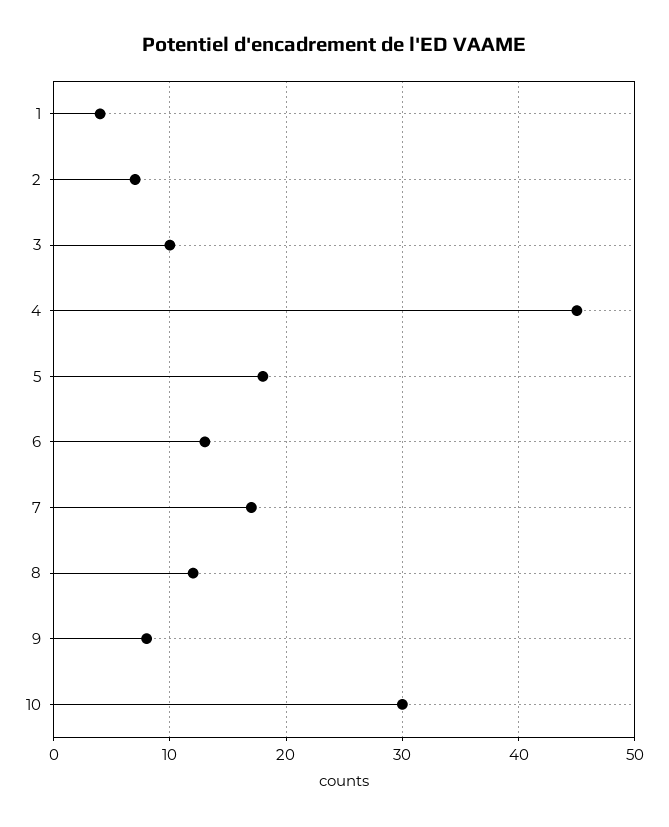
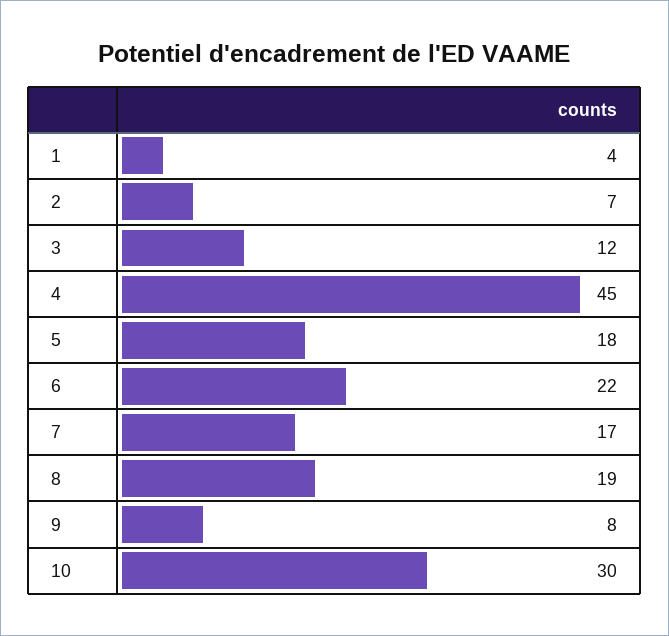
3: 10 -> 12
6: 13 -> 22
8: 12 -> 19

